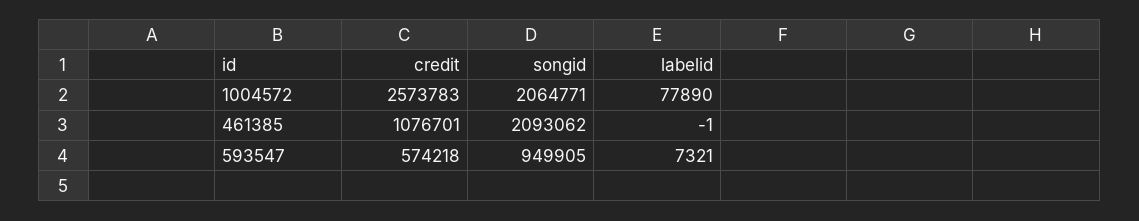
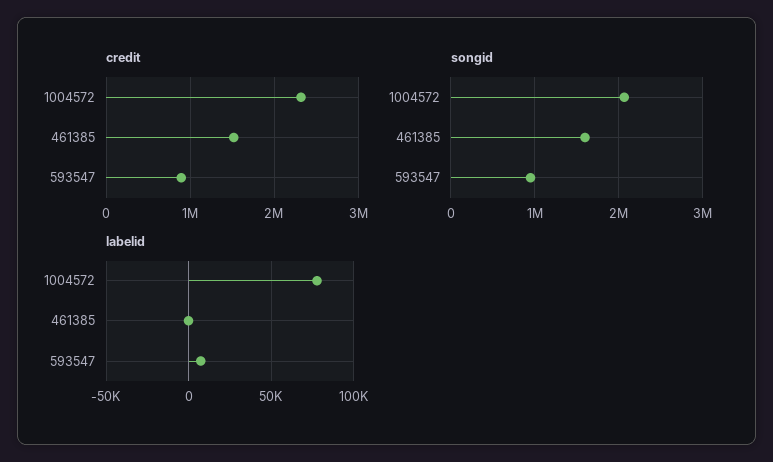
credit, 1004572: 2573783 -> 2300000
credit, 461385: 1076701 -> 1500000
songid, 461385: 2093062 -> 1600000
credit, 593547: 574218 -> 900000

